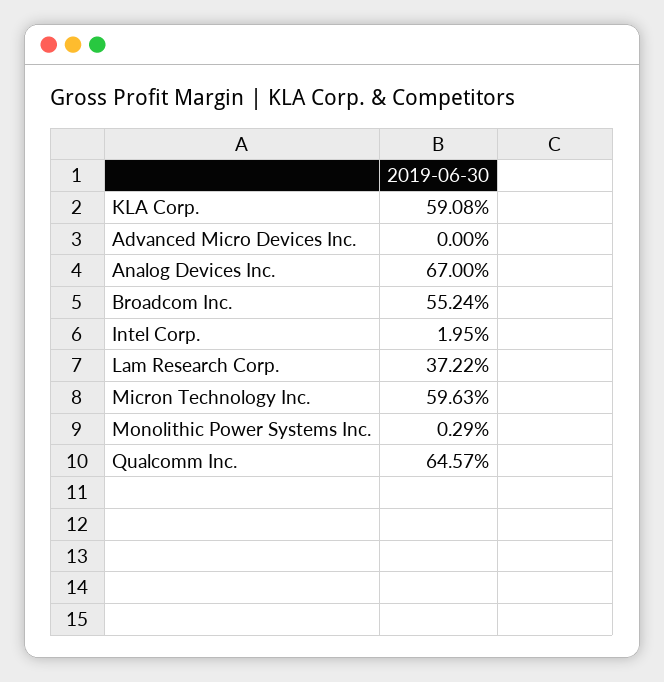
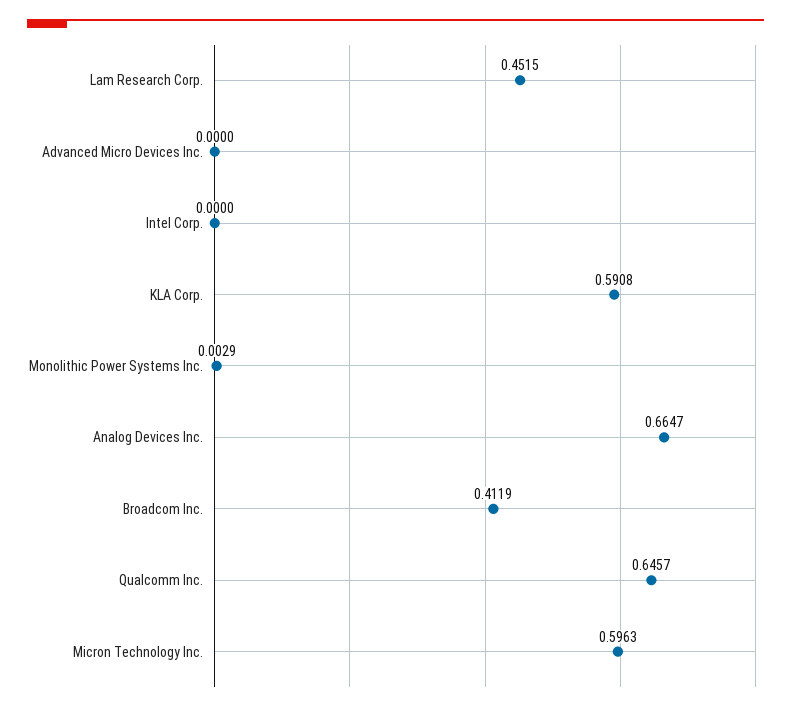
Analog Devices Inc.: 0.67 -> 0.6647
Broadcom Inc.: 0.5524 -> 0.4119
Intel Corp.: 0.0195 -> 0
Lam Research Corp.: 0.3722 -> 0.4515

